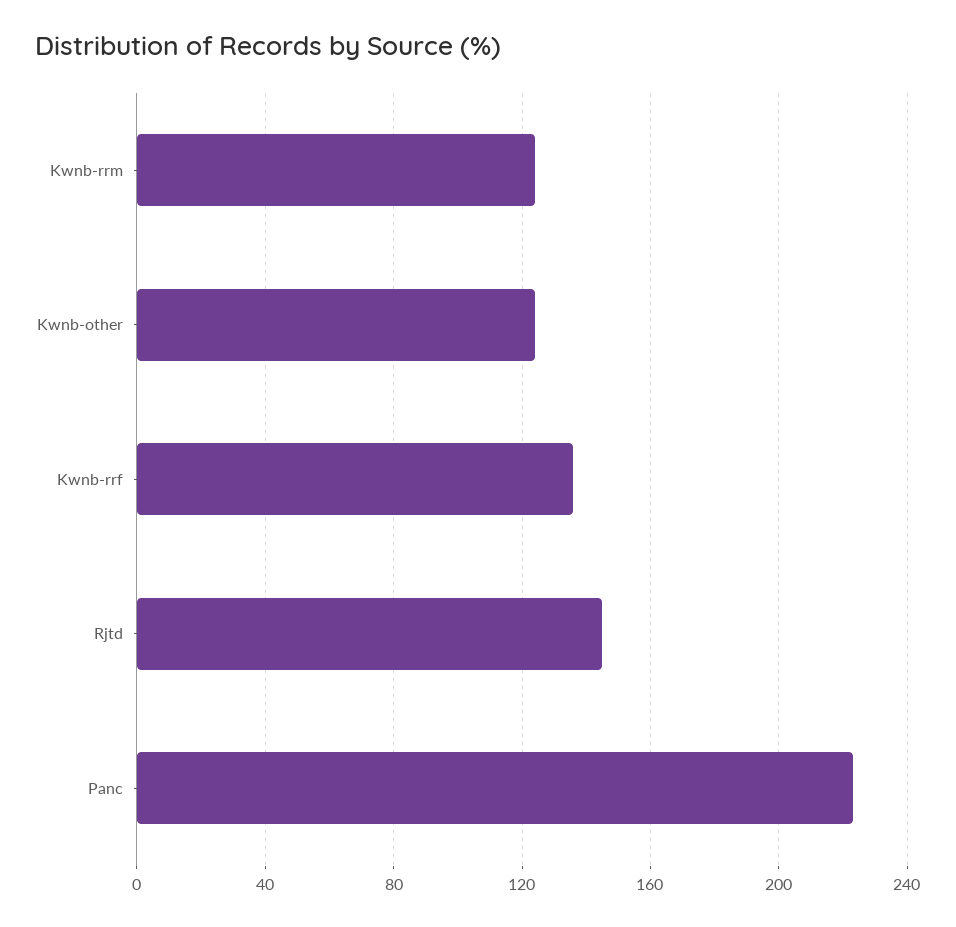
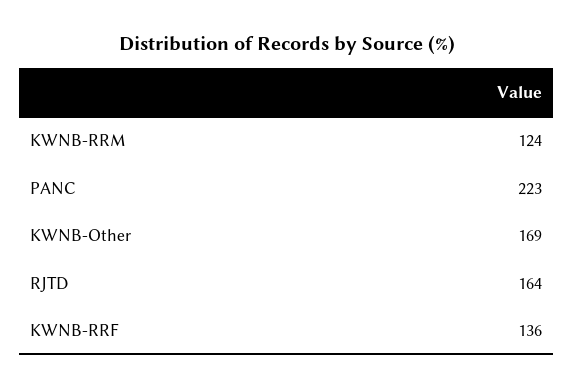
Kwnb-other: 125 -> 169
Rjtd: 145 -> 164

